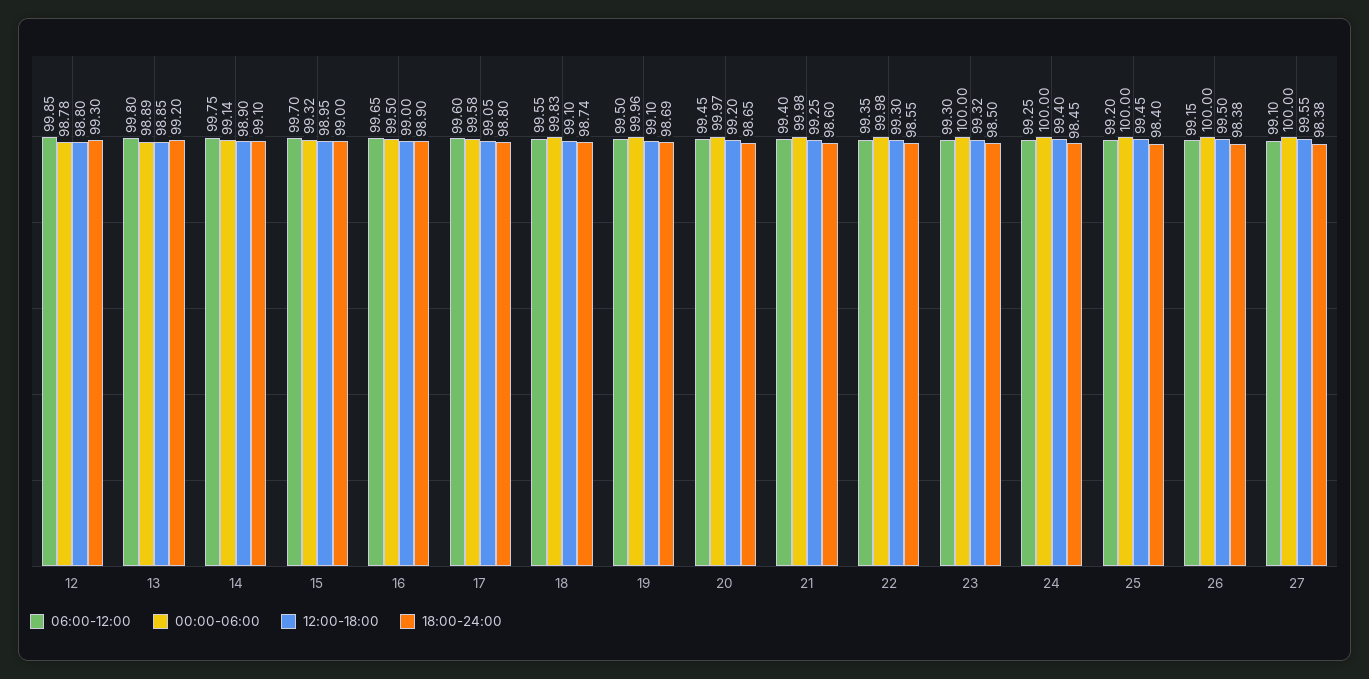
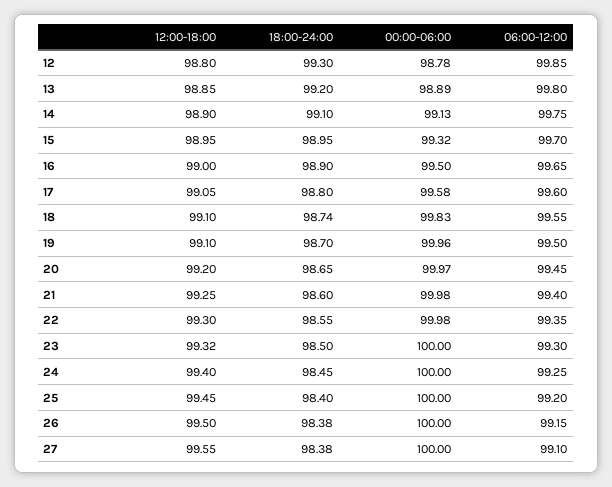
00:00-06:00, 14: 99.14 -> 99.13
18:00-24:00, 15: 99 -> 98.95
18:00-24:00, 19: 98.69 -> 98.7

